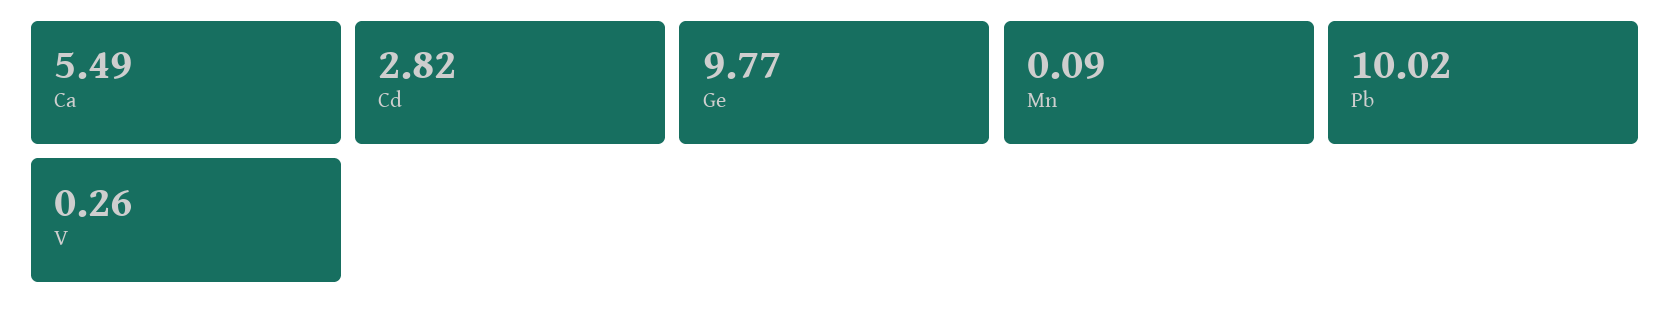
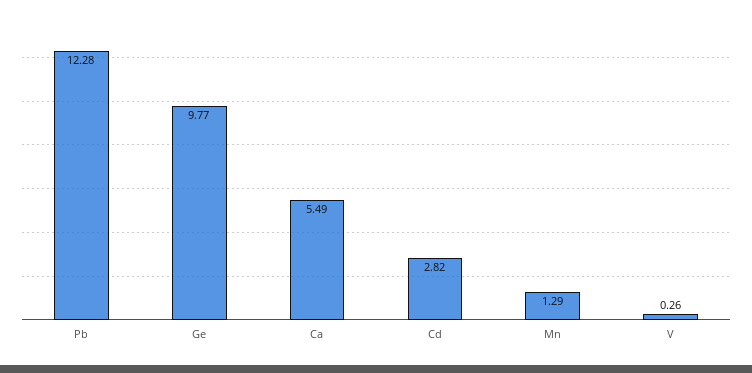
Mn: 0.09 -> 1.29
Pb: 10.02 -> 12.28

